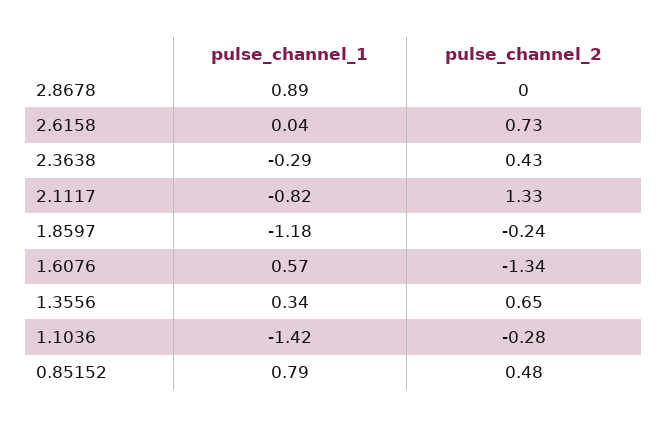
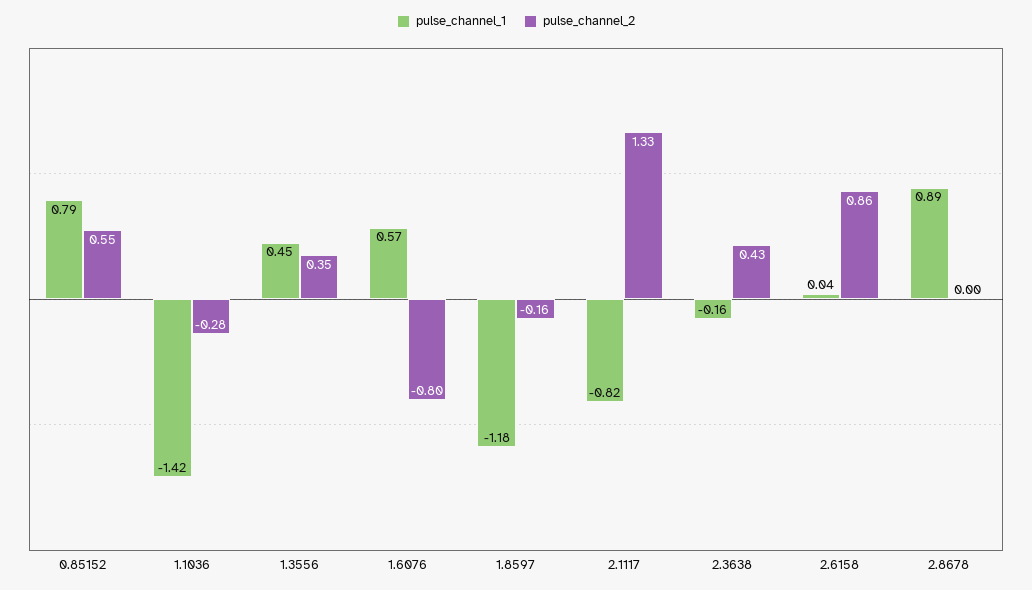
pulse_channel_2, 2.6158: 0.73 -> 0.86
pulse_channel_1, 2.3638: -0.29 -> -0.16
pulse_channel_2, 1.8597: -0.24 -> -0.16
pulse_channel_2, 1.6076: -1.34 -> -0.8
pulse_channel_1, 1.3556: 0.34 -> 0.45
pulse_channel_2, 1.3556: 0.65 -> 0.35
pulse_channel_2, 0.85152: 0.48 -> 0.55

